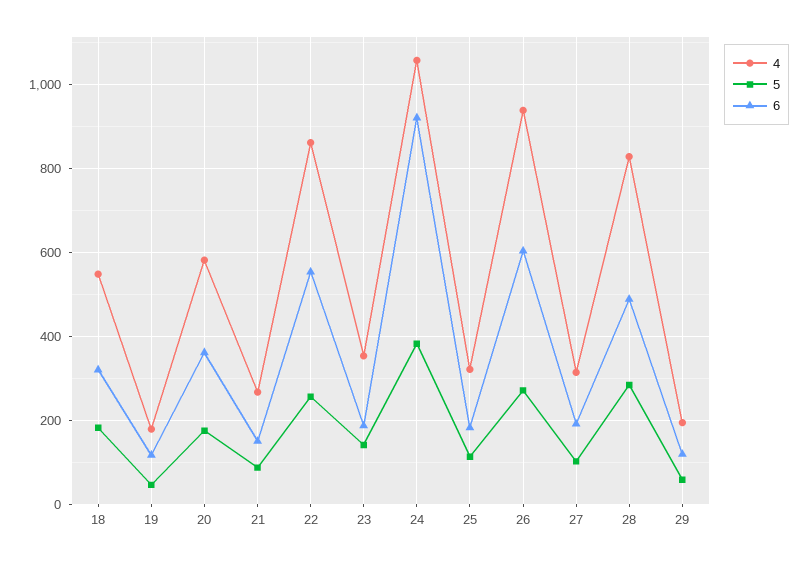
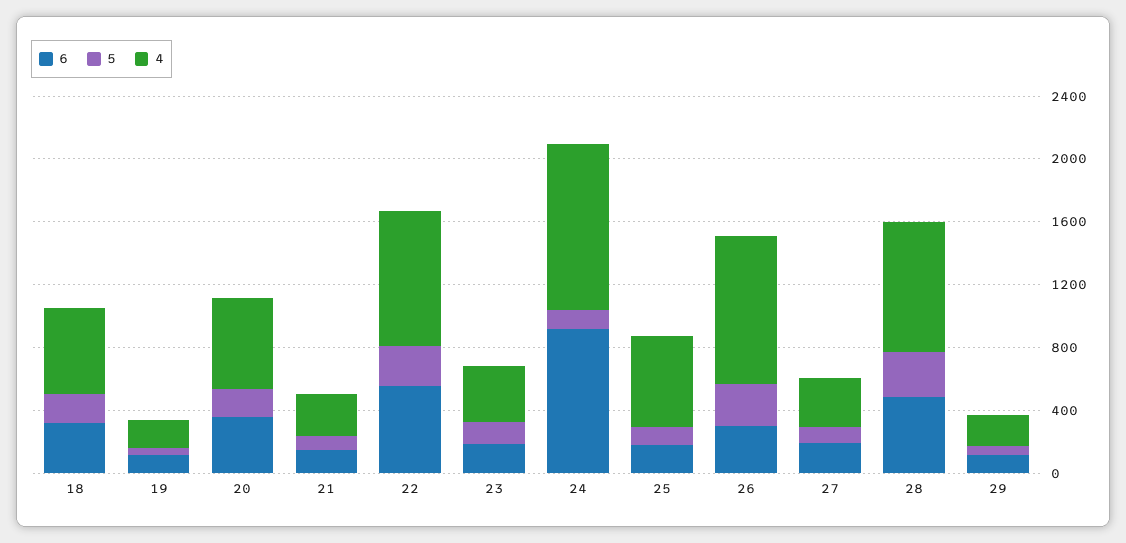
5, 24: 380 -> 100
4, 25: 320 -> 600
6, 26: 600 -> 300

